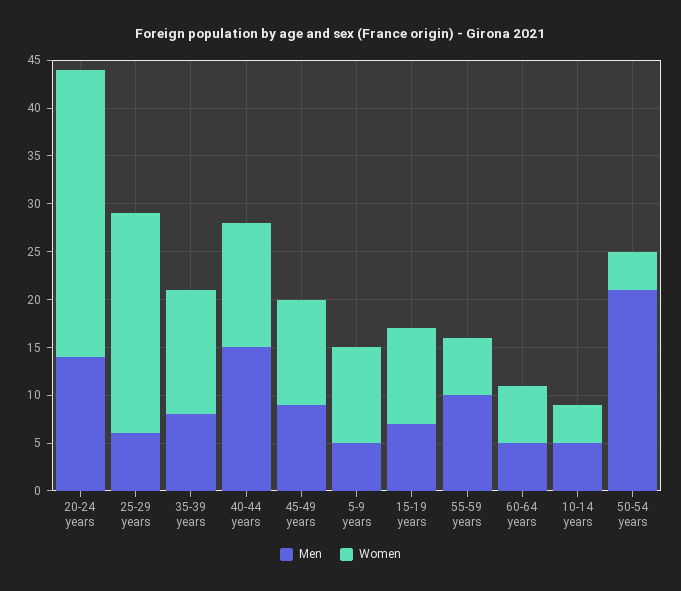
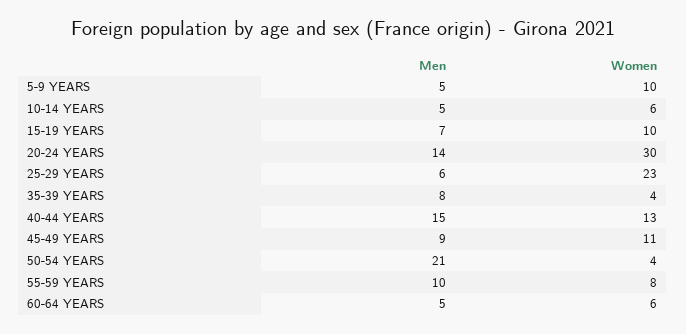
Women, 35-39 years: 13 -> 4
Women, 55-59 years: 6 -> 8
Women, 10-14 years: 4 -> 6

